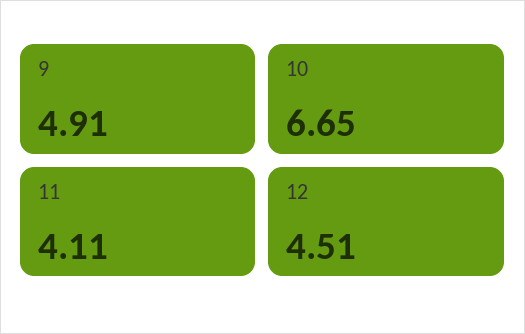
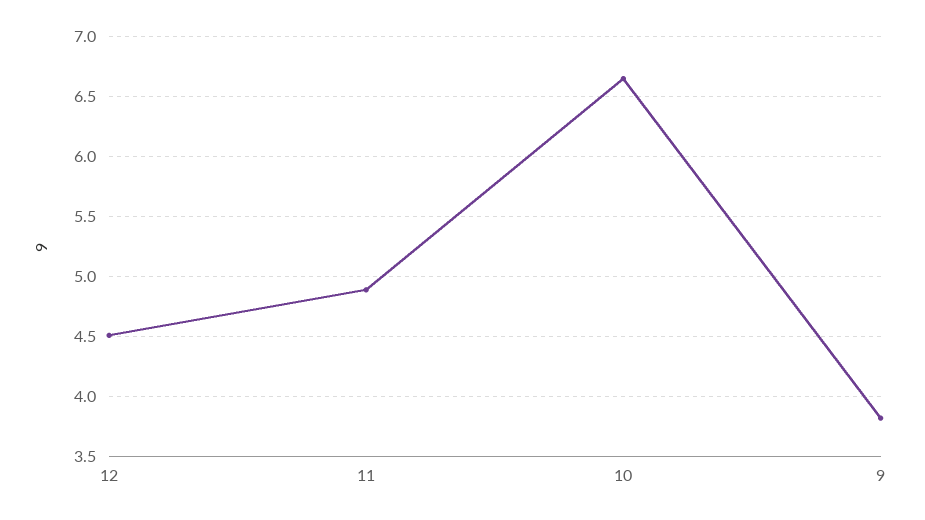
9: 4.91 -> 3.8
11: 4.11 -> 4.9

